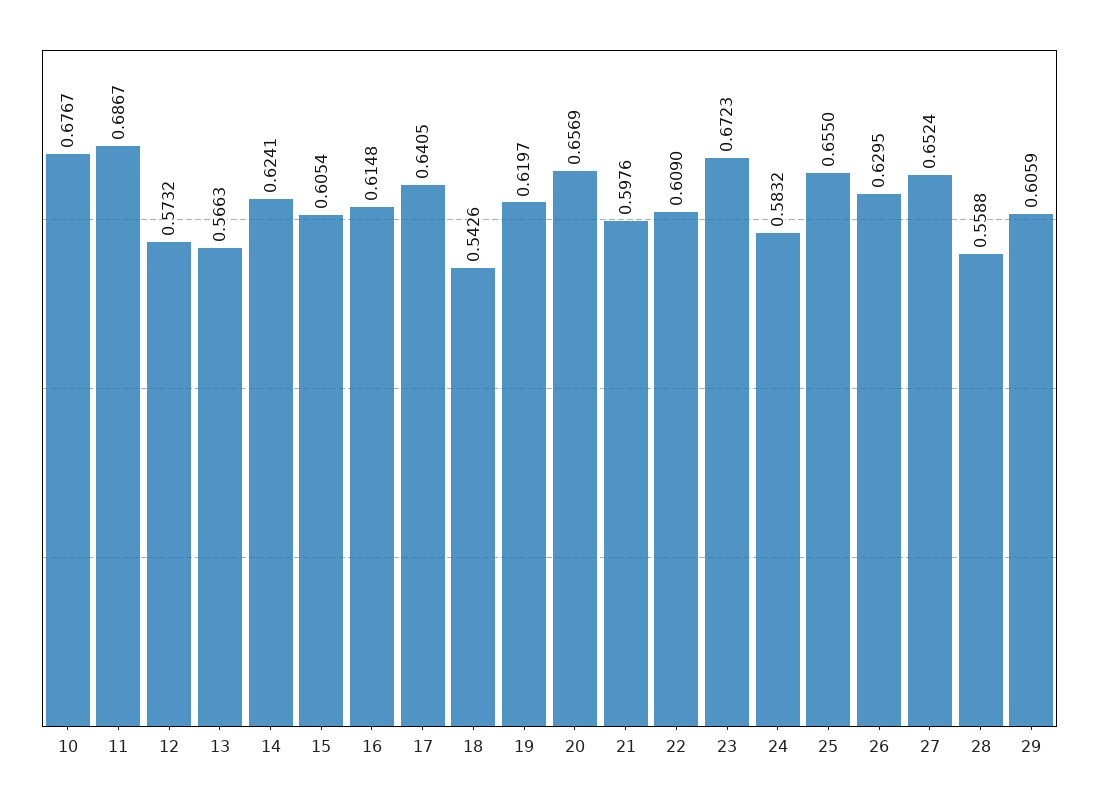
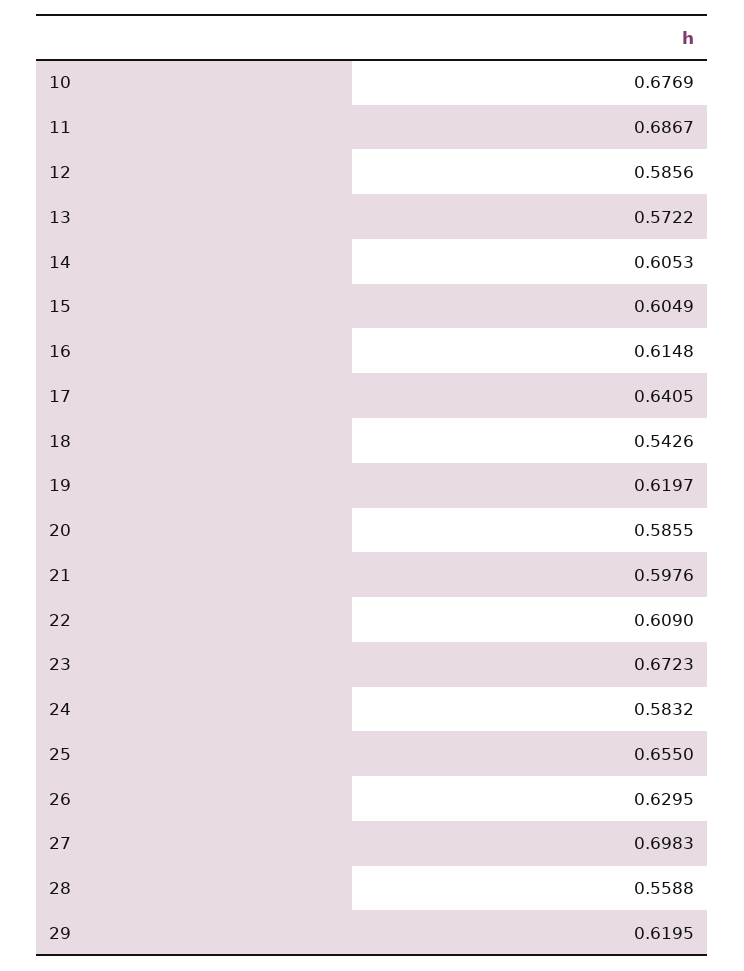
10: 0.6767 -> 0.6769
12: 0.5732 -> 0.5856
13: 0.5663 -> 0.5722
14: 0.6241 -> 0.6053
15: 0.6054 -> 0.6049
20: 0.6569 -> 0.5855
27: 0.6524 -> 0.6983
29: 0.6059 -> 0.6195

